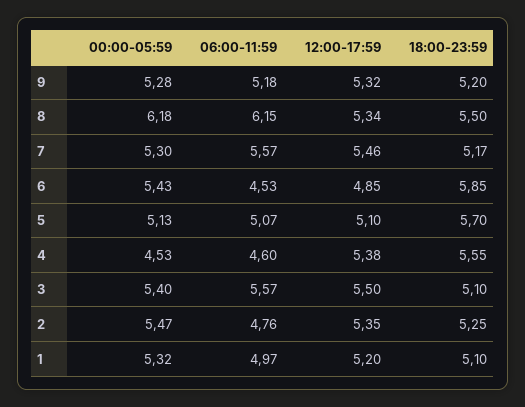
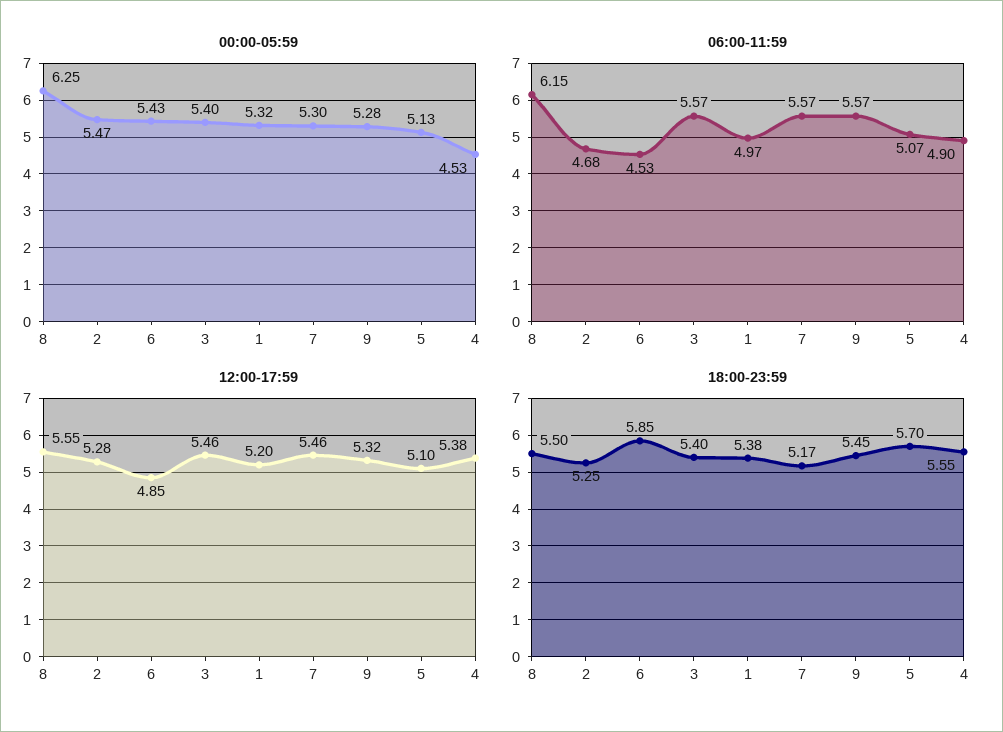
06:00-11:59, 9: 5.18 -> 5.57
18:00-23:59, 9: 5.2 -> 5.45
00:00-05:59, 8: 6.18 -> 6.25
12:00-17:59, 8: 5.34 -> 5.55
06:00-11:59, 4: 4.6 -> 4.9
12:00-17:59, 3: 5.5 -> 5.46
18:00-23:59, 3: 5.1 -> 5.4
06:00-11:59, 2: 4.76 -> 4.68
12:00-17:59, 2: 5.35 -> 5.28
18:00-23:59, 1: 5.1 -> 5.38

